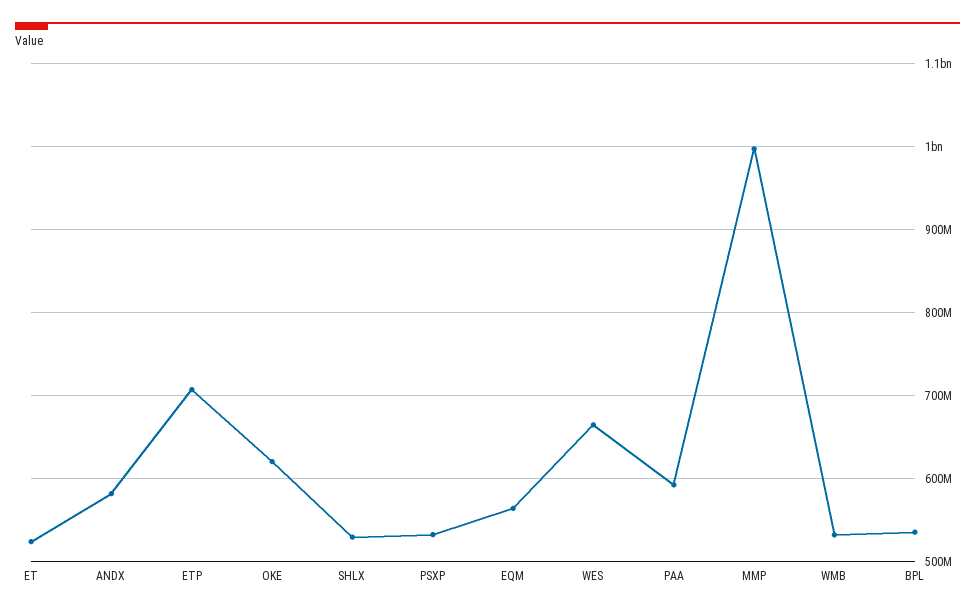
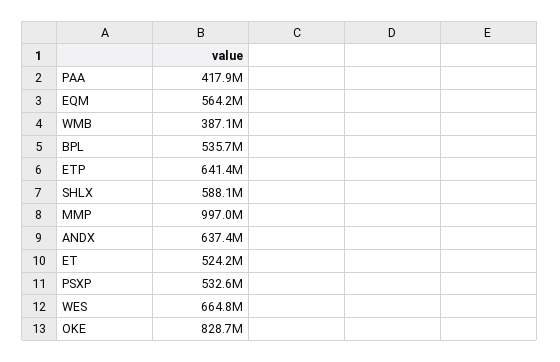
ANDX: 580000000 -> 637400000
ETP: 710000000 -> 641400000
OKE: 620000000 -> 828700000
SHLX: 530000000 -> 588100000
PAA: 590000000 -> 417900000
WMB: 530000000 -> 387100000

